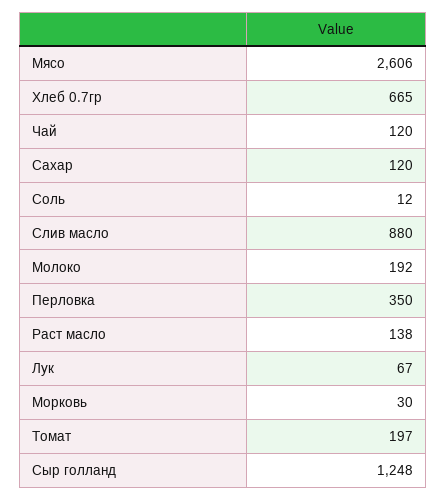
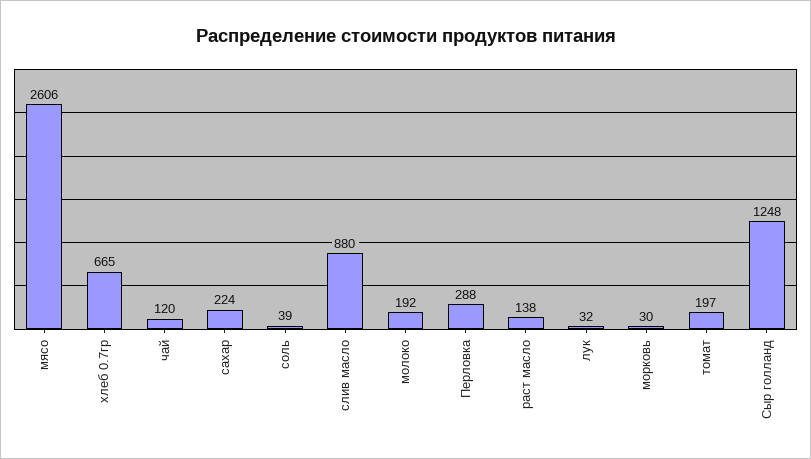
Сахар: 120 -> 224
Соль: 12 -> 39
Перловка: 350 -> 288
Лук: 67 -> 32

